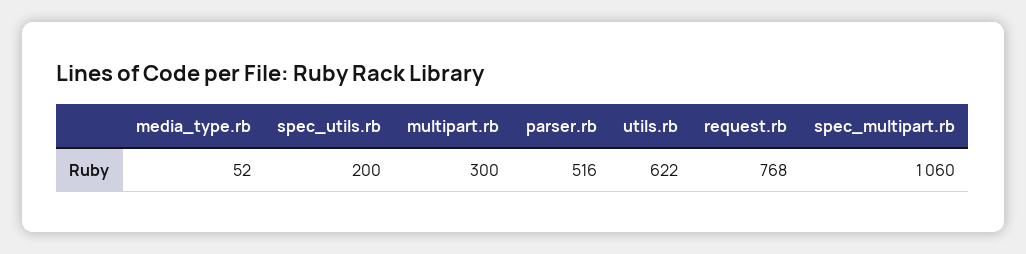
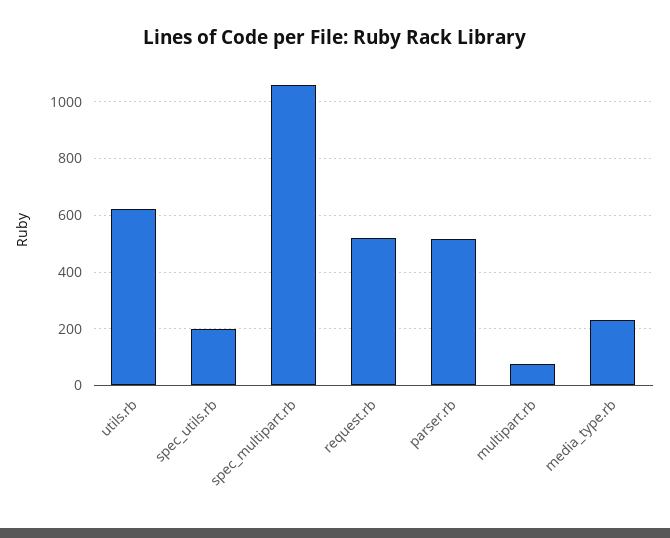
media_type.rb: 52 -> 225
multipart.rb: 300 -> 75
request.rb: 768 -> 525

